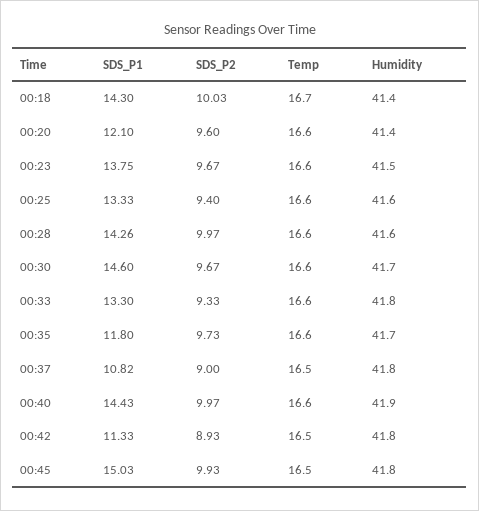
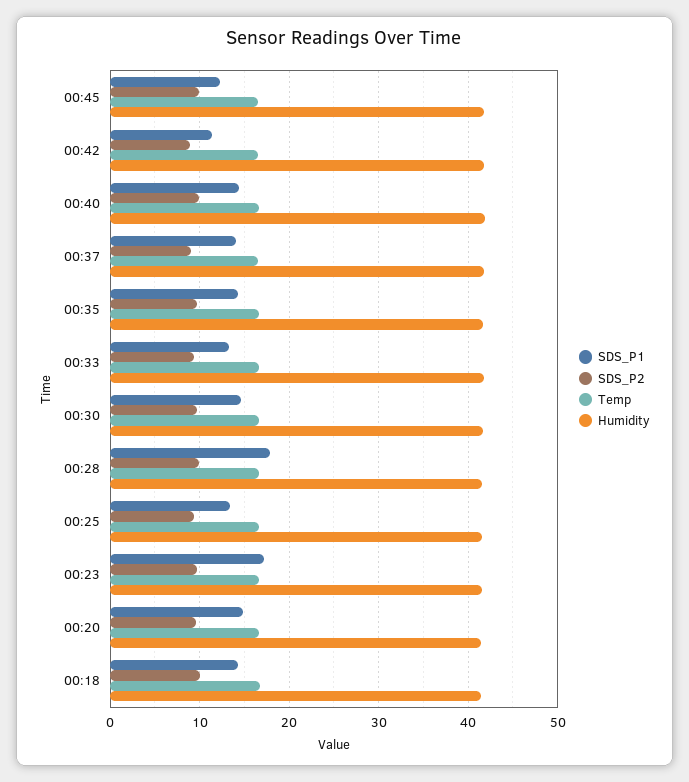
SDS_P1, 00:20: 12.1 -> 15
SDS_P1, 00:23: 13.75 -> 17
SDS_P1, 00:28: 14.26 -> 18
SDS_P1, 00:35: 11.8 -> 14
SDS_P1, 00:37: 10.82 -> 14
SDS_P1, 00:45: 15.03 -> 12

